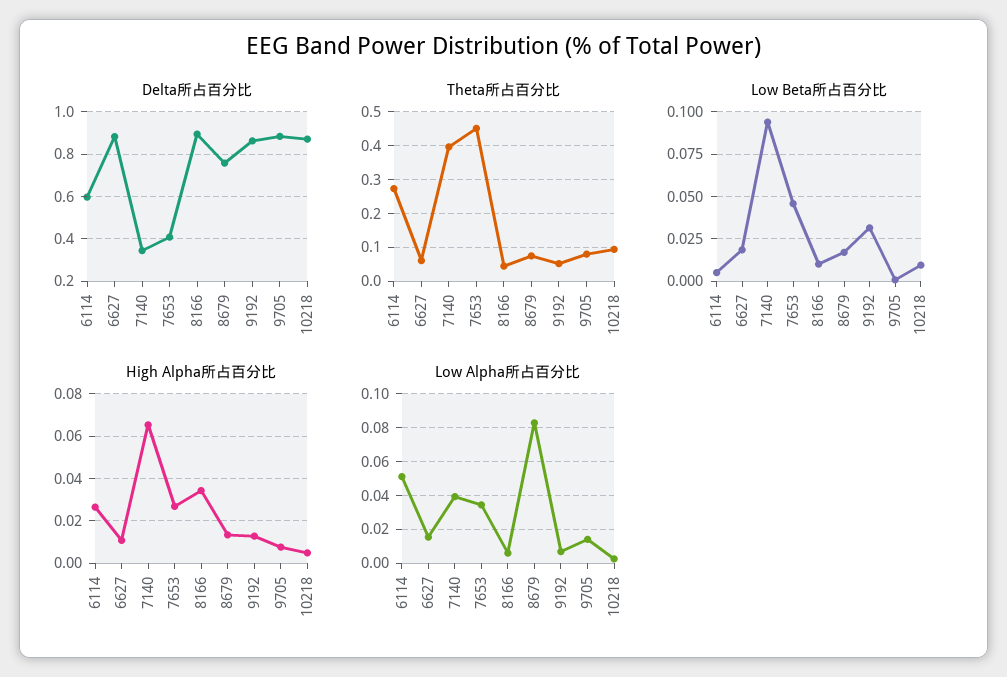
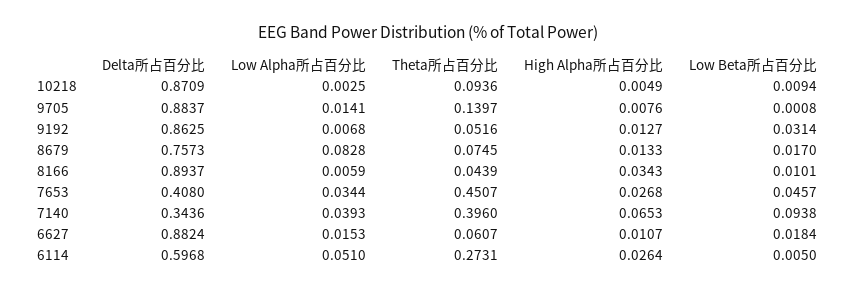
Theta所占百分比, 9705: 0.08 -> 0.1397

